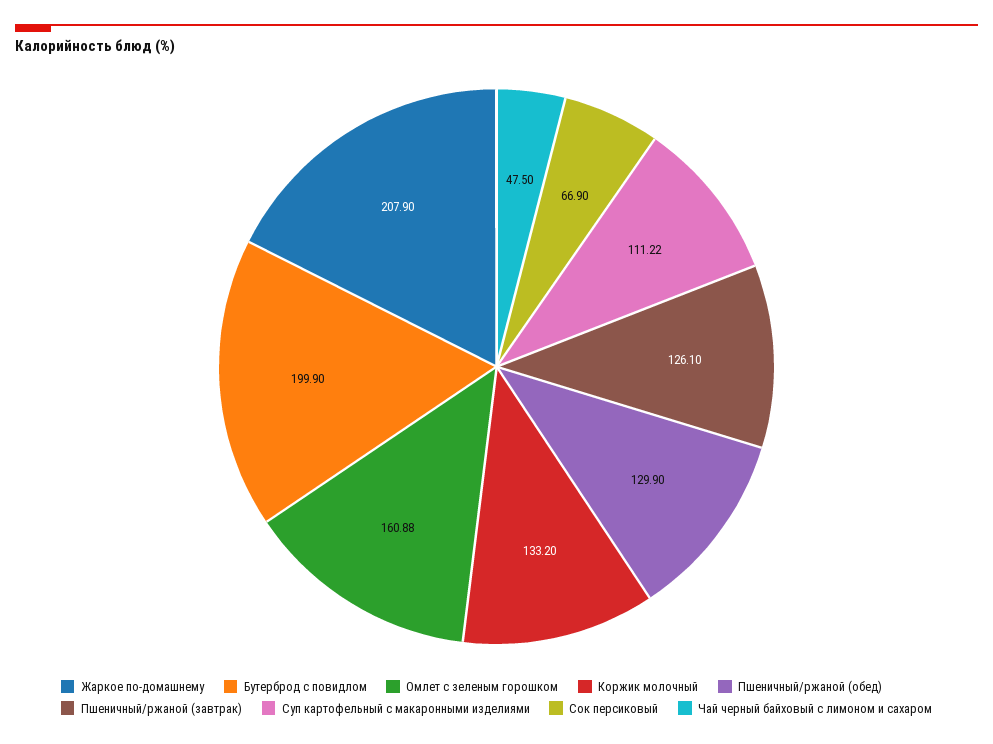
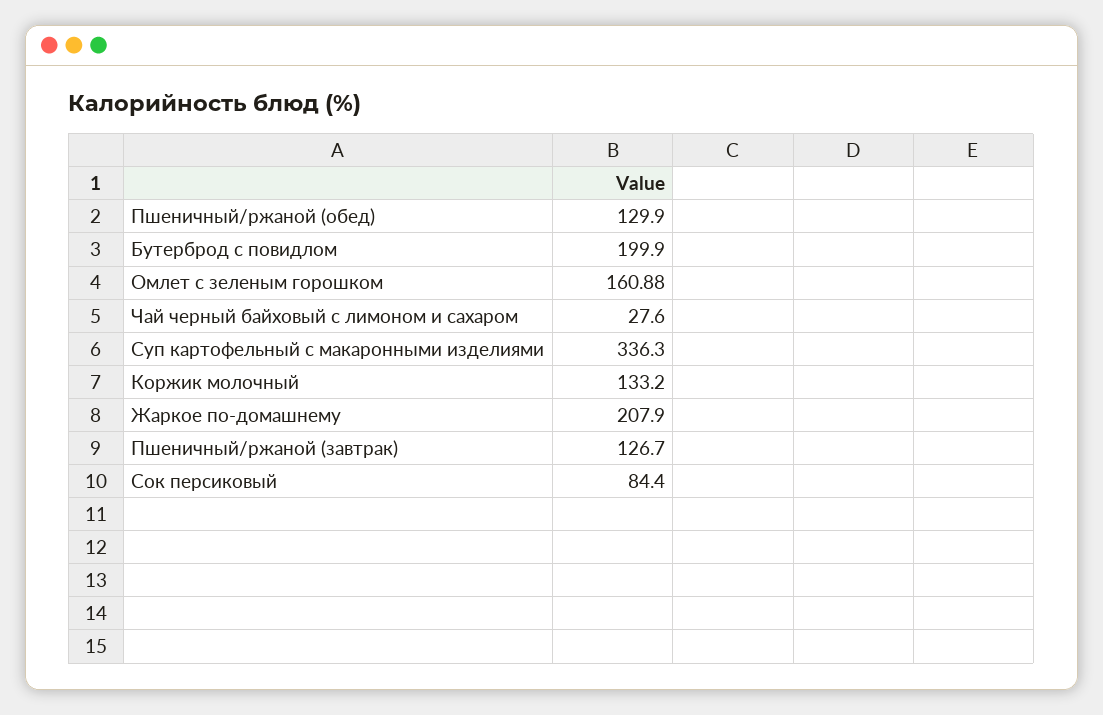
Пшеничный/ржаной (завтрак): 126.1 -> 126.7
Суп картофельный с макаронными изделиями: 111.22 -> 336.3
Сок персиковый: 66.9 -> 84.4
Чай черный байховый с лимоном и сахаром: 47.5 -> 27.6

